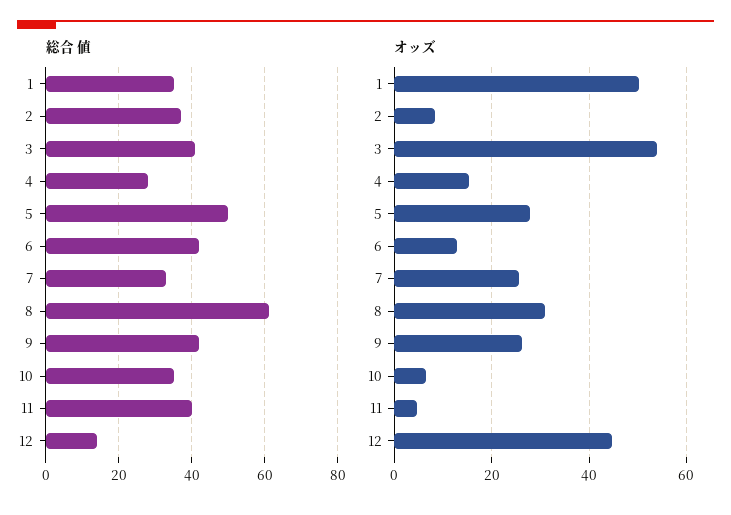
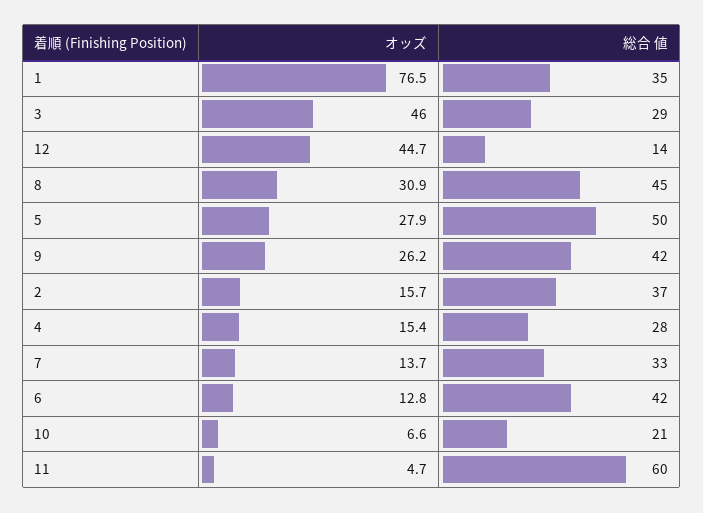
総合 値, 3: 40 -> 29
総合 値, 8: 60 -> 45
総合 値, 10: 35 -> 21
総合 値, 11: 40 -> 60
オッズ, 1: 50 -> 76.5
オッズ, 2: 8 -> 15.7
オッズ, 3: 54 -> 46
オッズ, 7: 26 -> 13.7

